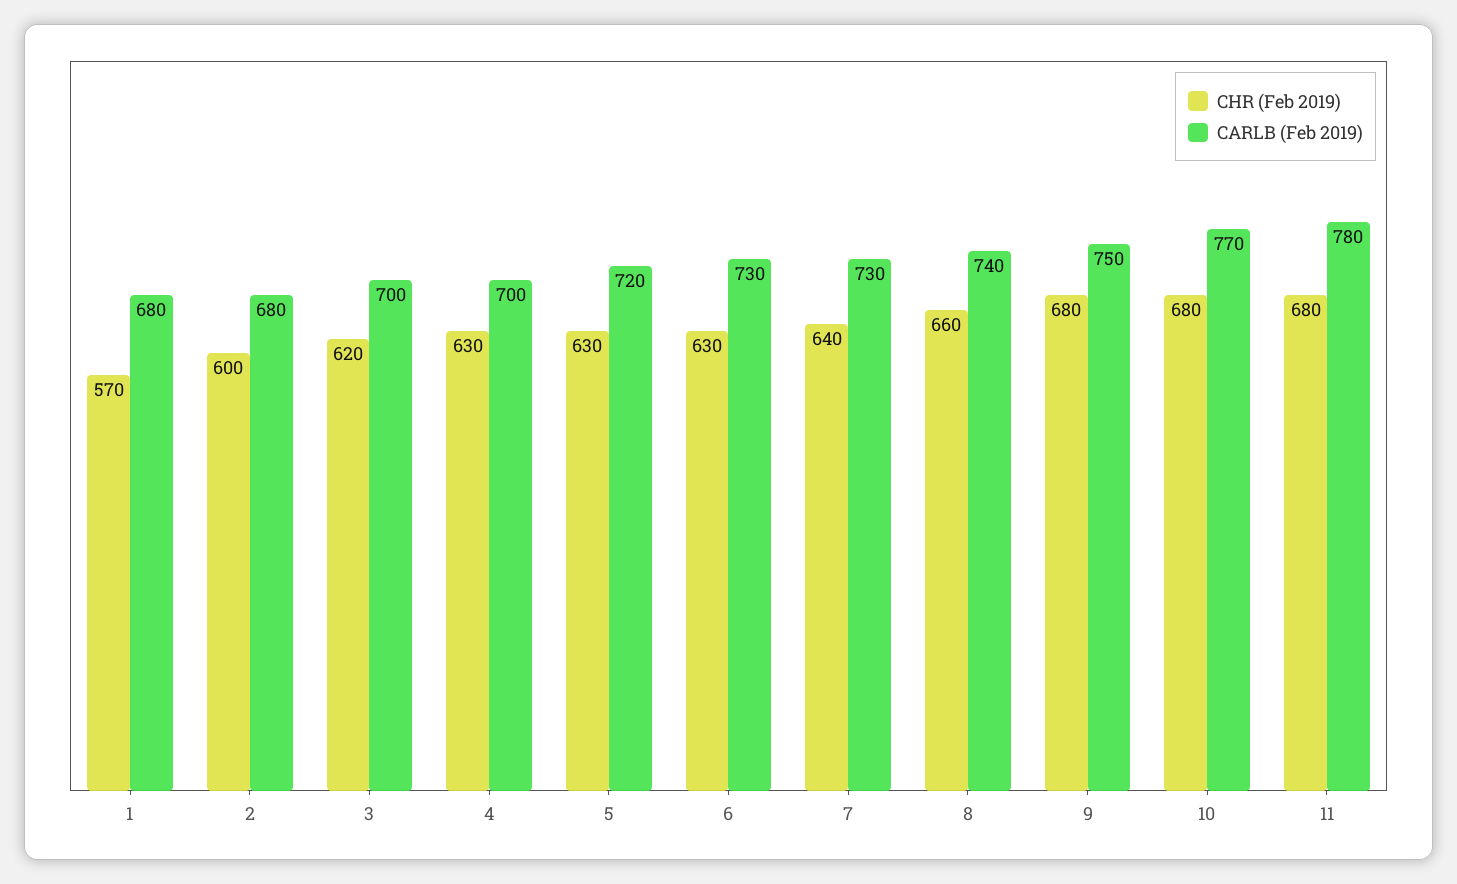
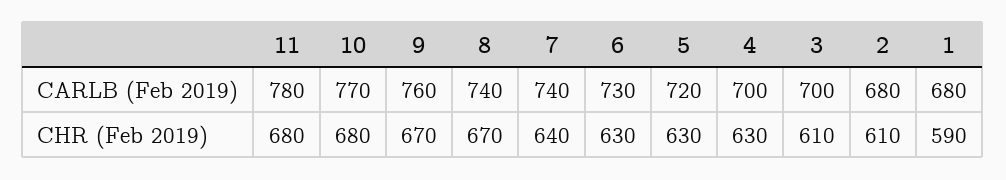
CHR (Feb 2019), 1: 570 -> 590
CHR (Feb 2019), 2: 600 -> 610
CHR (Feb 2019), 3: 620 -> 610
CARLB (Feb 2019), 7: 730 -> 740
CHR (Feb 2019), 8: 660 -> 670
CHR (Feb 2019), 9: 680 -> 670
CARLB (Feb 2019), 9: 750 -> 760

